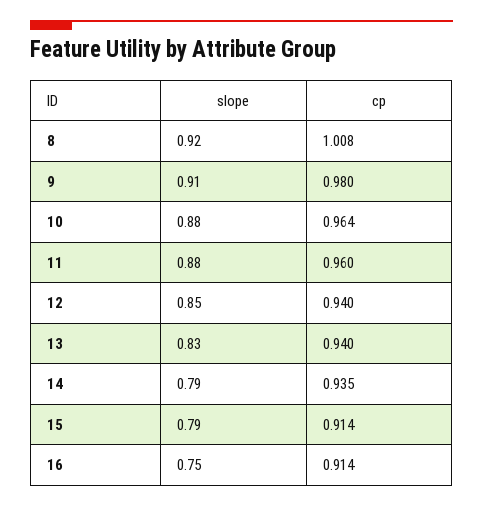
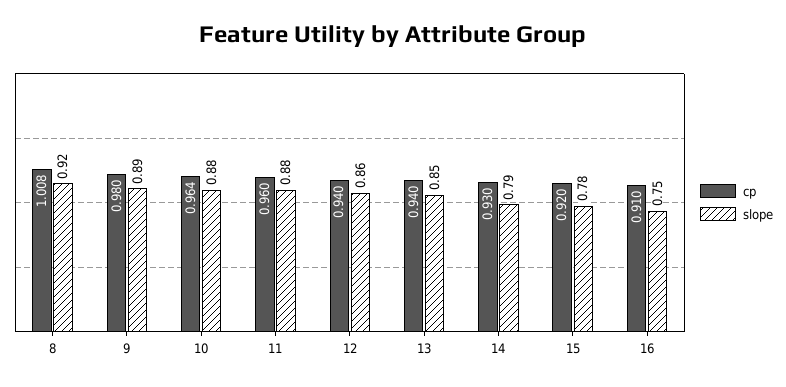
slope, 9: 0.91 -> 0.89
slope, 12: 0.85 -> 0.86
slope, 13: 0.83 -> 0.85
cp, 14: 0.935 -> 0.93
slope, 15: 0.79 -> 0.78
cp, 15: 0.914 -> 0.92
cp, 16: 0.914 -> 0.91

